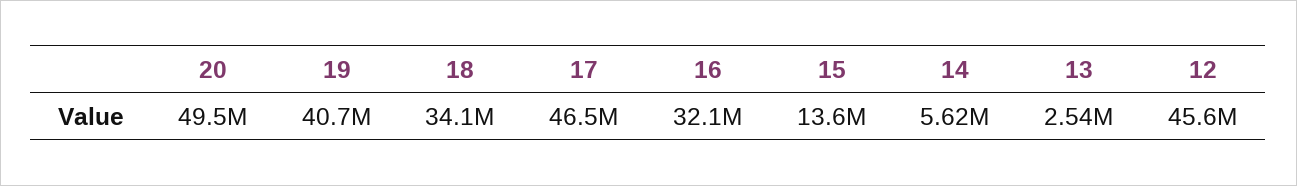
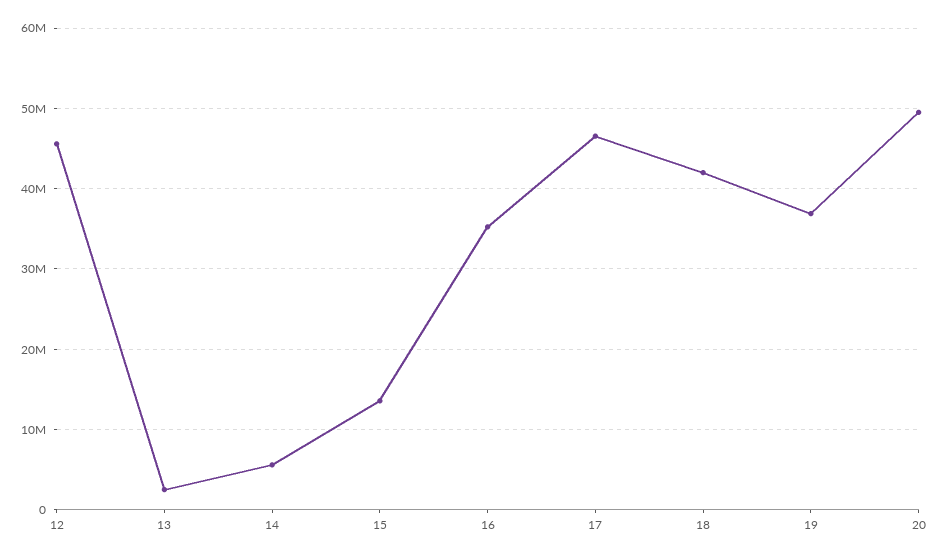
19: 40700000 -> 37000000
18: 34100000 -> 42000000
16: 32100000 -> 35000000

